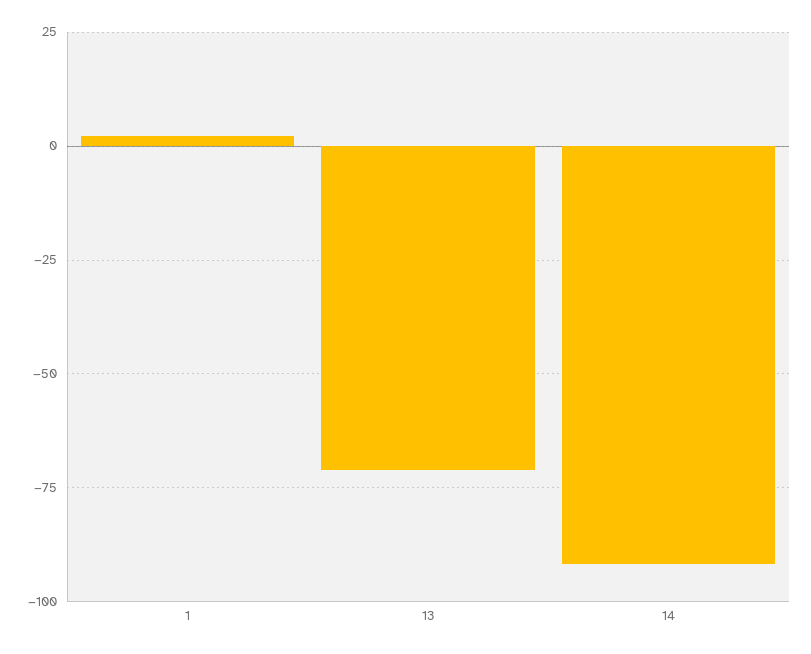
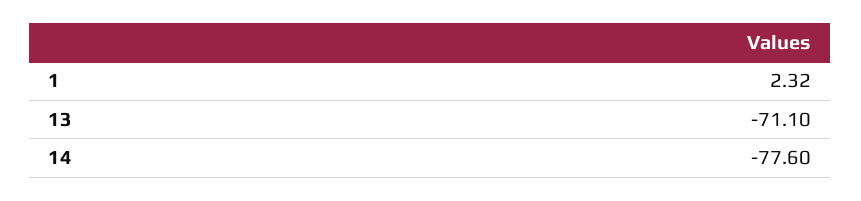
14: -92.5 -> -77.6

